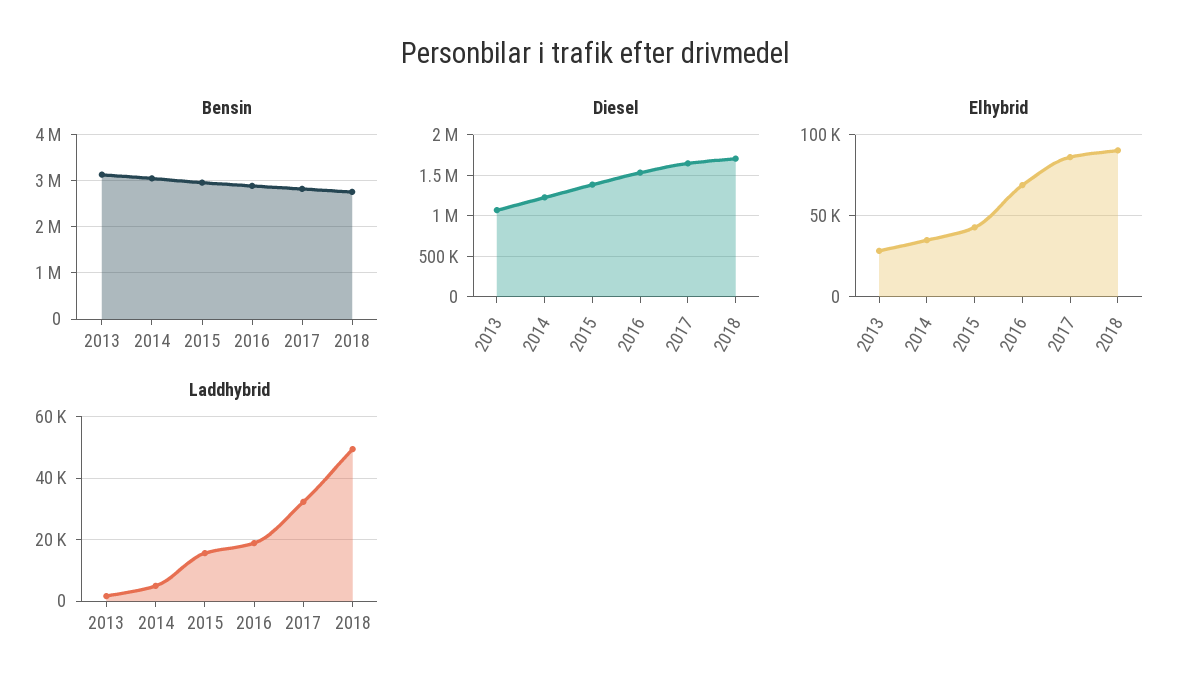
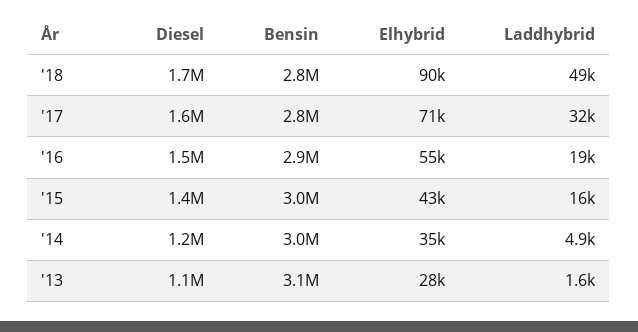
Elhybrid, 2016: 70000 -> 55000
Elhybrid, 2017: 85000 -> 71000

